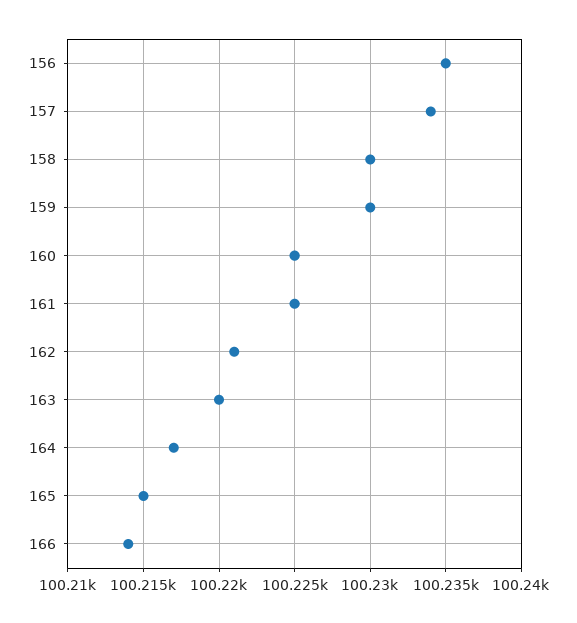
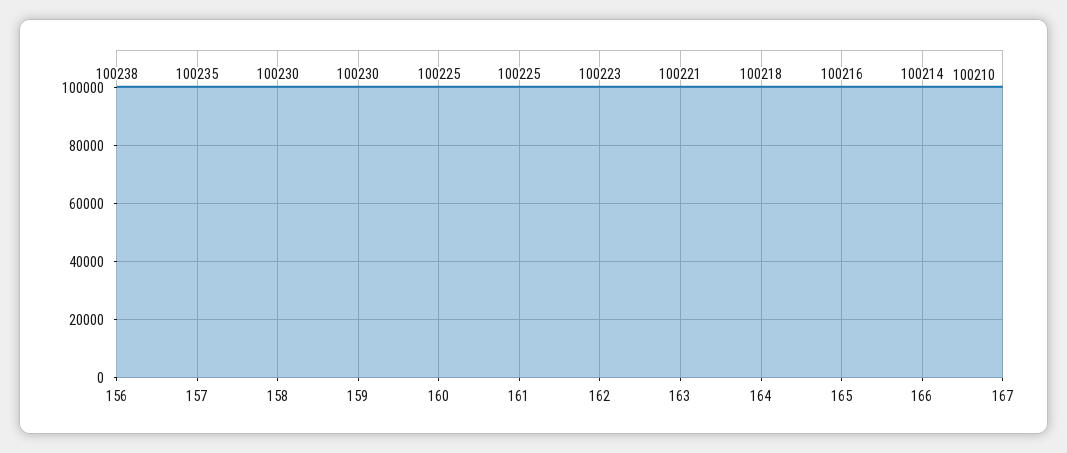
156: 100235 -> 100238
157: 100234 -> 100235
162: 100221 -> 100223
163: 100220 -> 100221
164: 100217 -> 100218
165: 100215 -> 100216
167: none -> 100210

